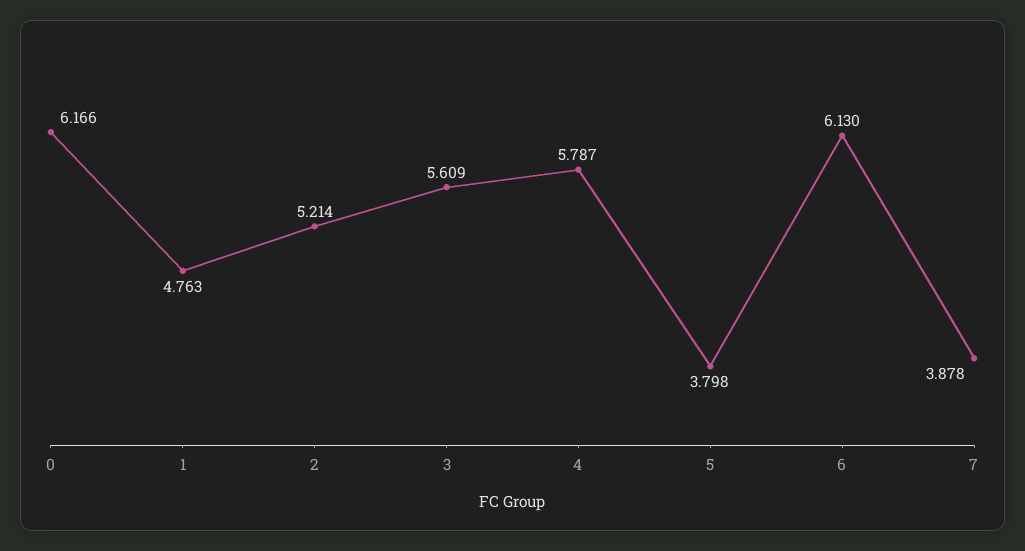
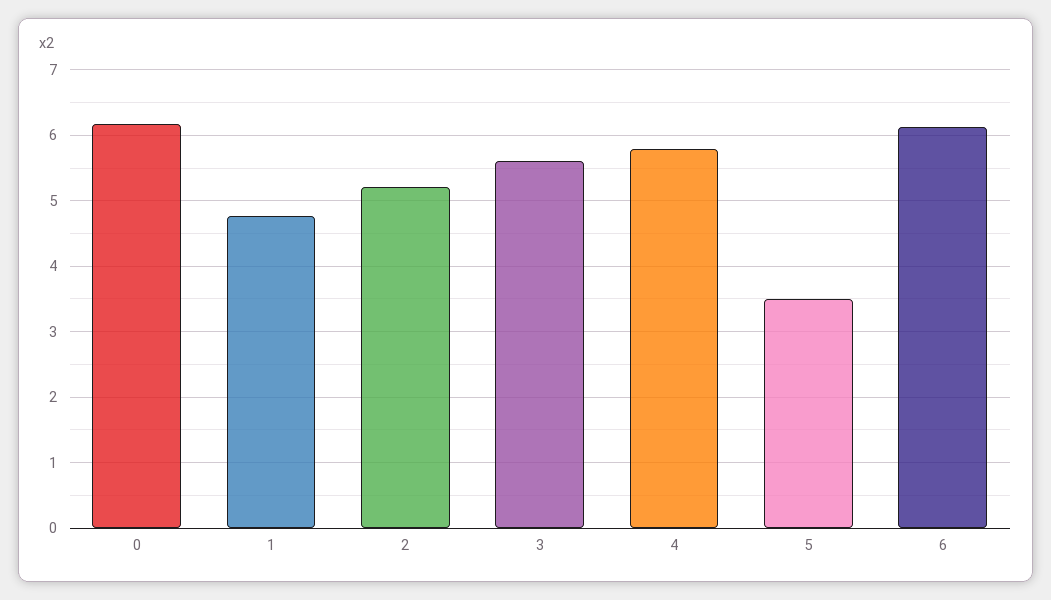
5: 3.798 -> 3.5
7: 3.878 -> none

